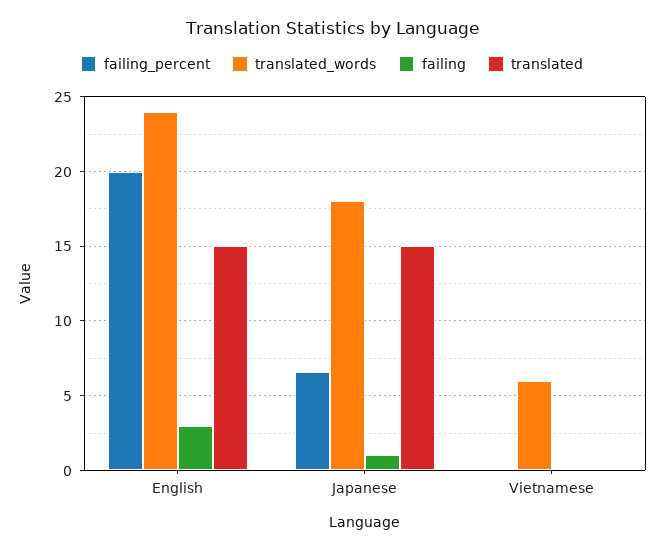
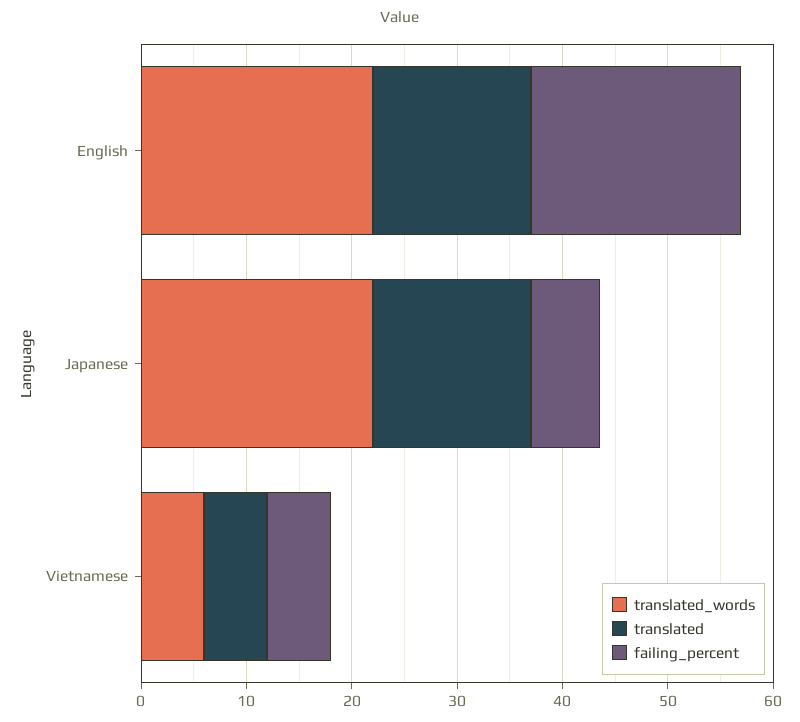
translated_words, English: 24 -> 22
failing, English: 3 -> none
translated_words, Japanese: 18 -> 22
failing, Japanese: 1 -> none
failing_percent, Vietnamese: 0 -> 6
failing, Vietnamese: 0 -> none
translated, Vietnamese: 0 -> 6

